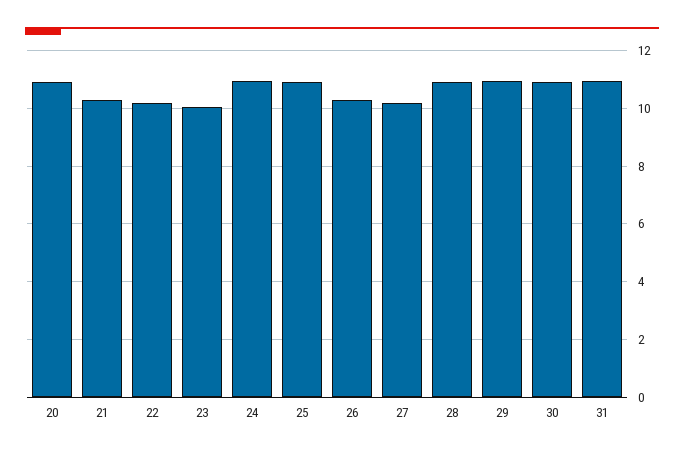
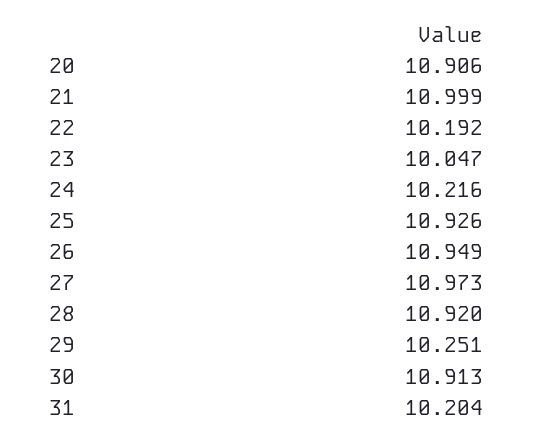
21: 10.25 -> 10.999
24: 11 -> 10.216
26: 10.25 -> 10.949
27: 10.25 -> 10.973
29: 11 -> 10.251
31: 11 -> 10.204

